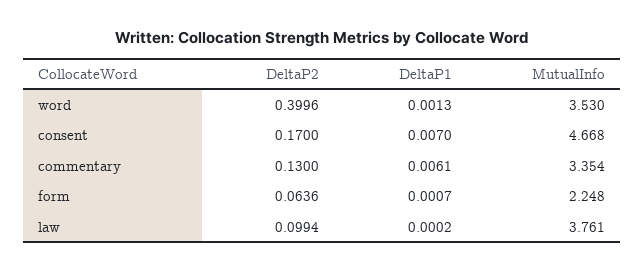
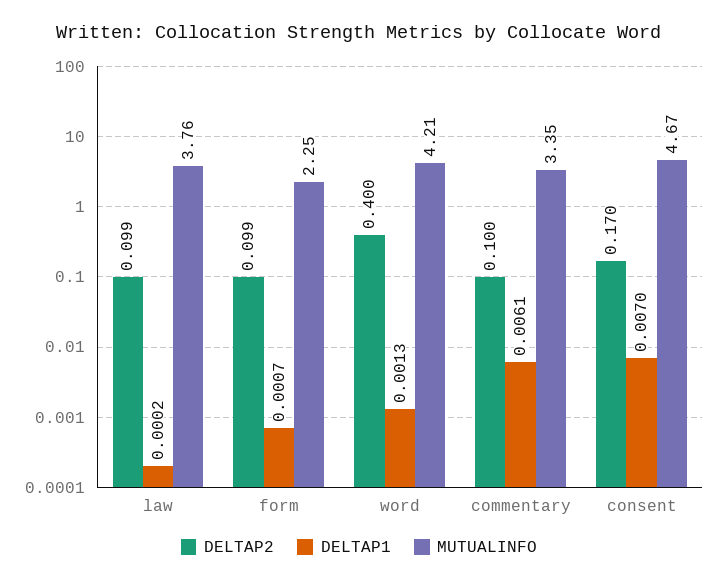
MutualInfo, word: 3.53 -> 4.21
DeltaP2, commentary: 0.13 -> 0.1
DeltaP2, form: 0.0636 -> 0.099

